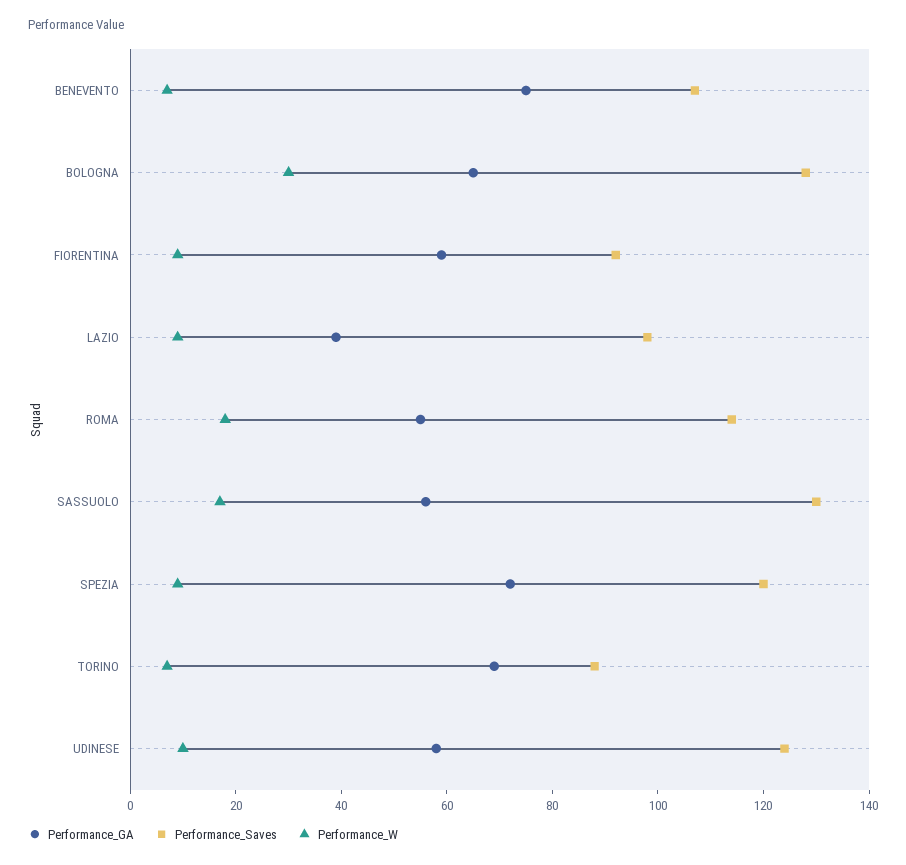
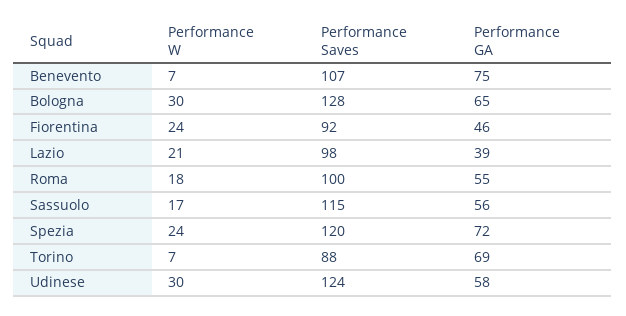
Performance_GA, FIORENTINA: 60 -> 46
Performance_W, FIORENTINA: 10 -> 24
Performance_W, LAZIO: 10 -> 21
Performance_Saves, ROMA: 115 -> 100
Performance_Saves, SASSUOLO: 130 -> 115
Performance_W, SPEZIA: 10 -> 24
Performance_W, UDINESE: 10 -> 30

